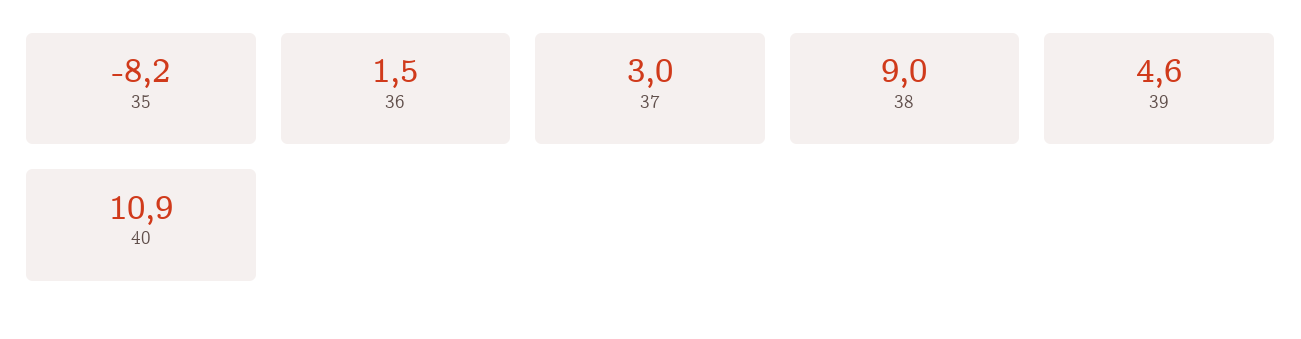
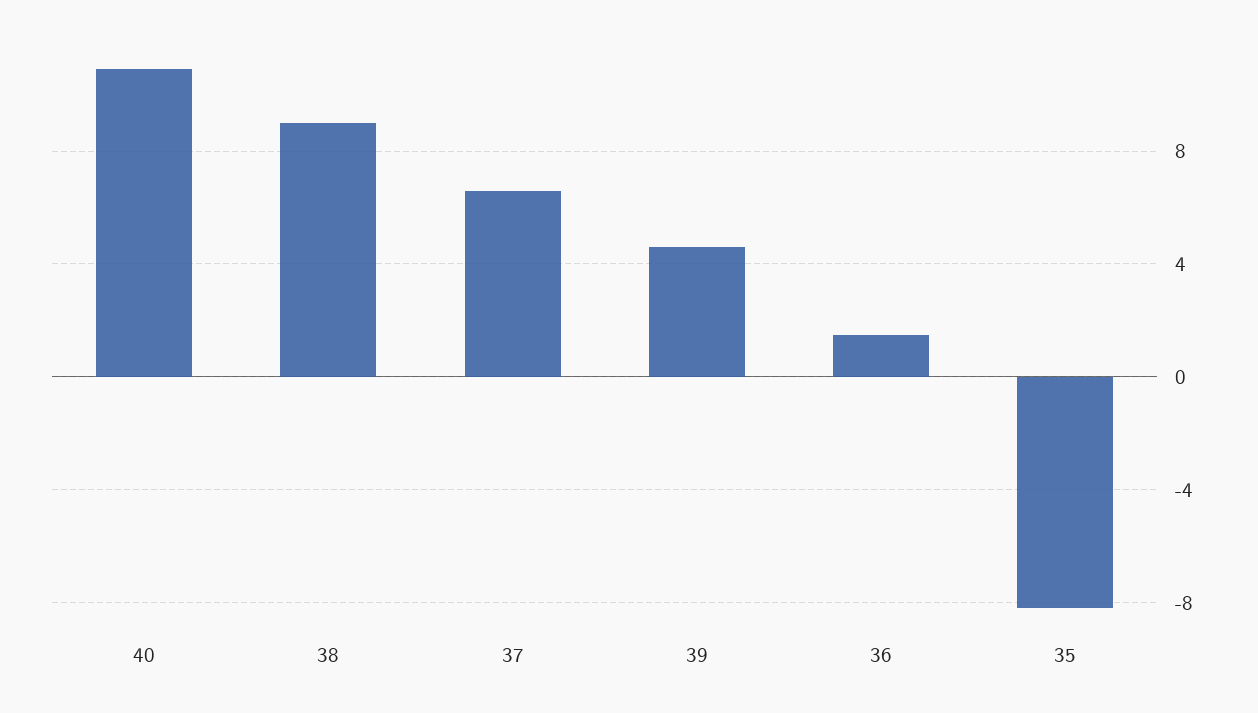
37: 3 -> 6.5

